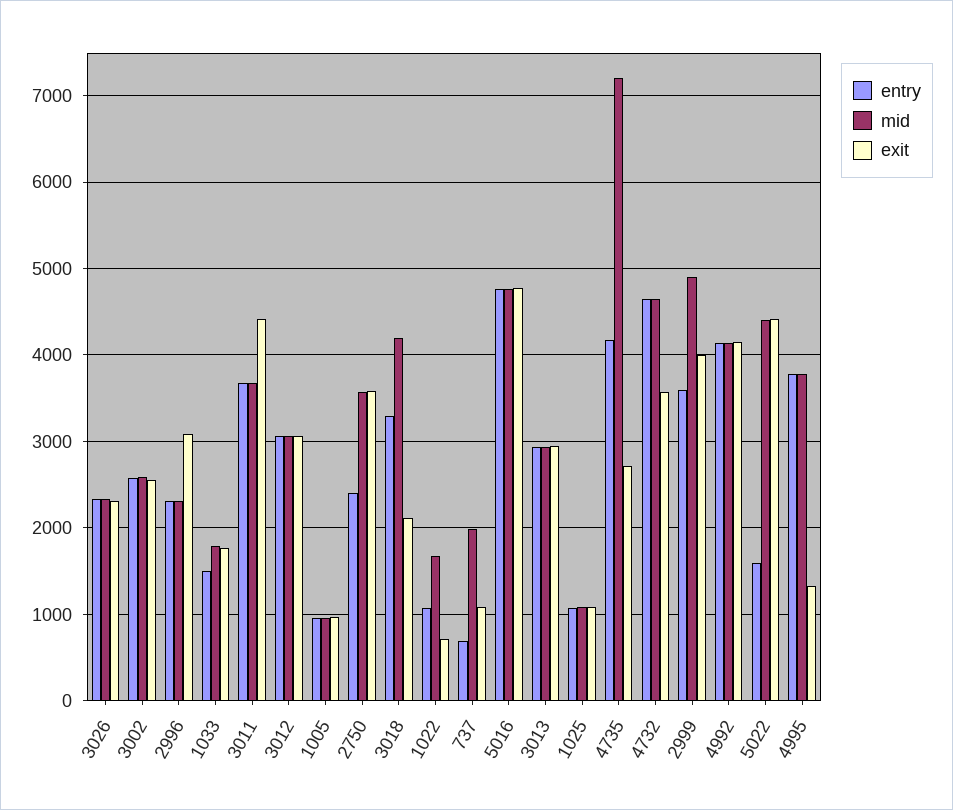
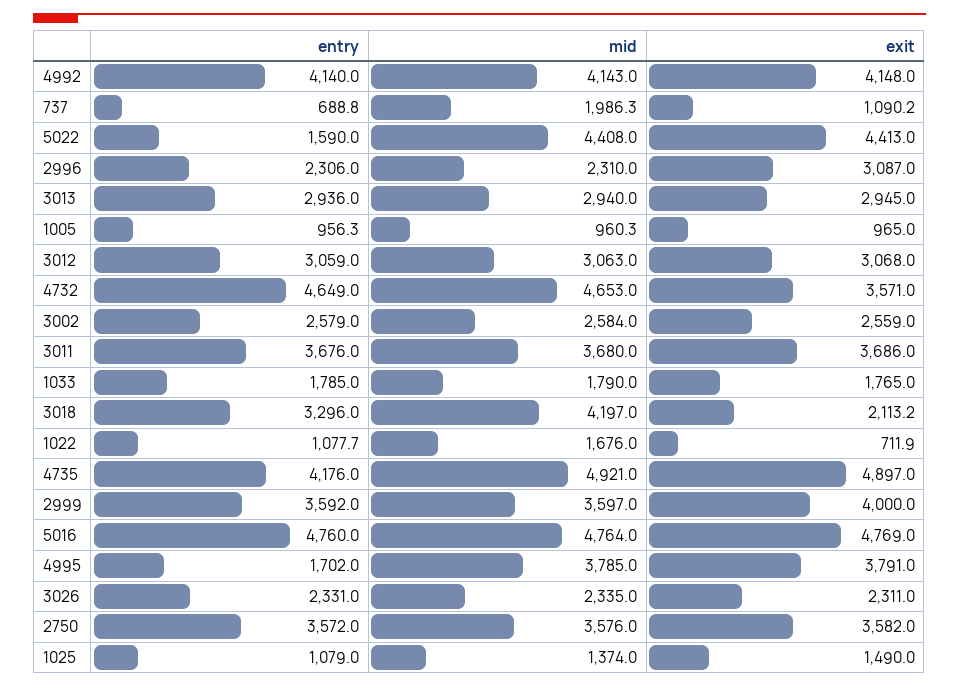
entry, 1033: 1500 -> 1785
exit, 3011: 4400 -> 3686
entry, 2750: 2400 -> 3572
mid, 1025: 1100 -> 1374
exit, 1025: 1100 -> 1490
mid, 4735: 7200 -> 4921
exit, 4735: 2700 -> 4897
mid, 2999: 4900 -> 3597
entry, 4995: 3800 -> 1702
exit, 4995: 1300 -> 3791

